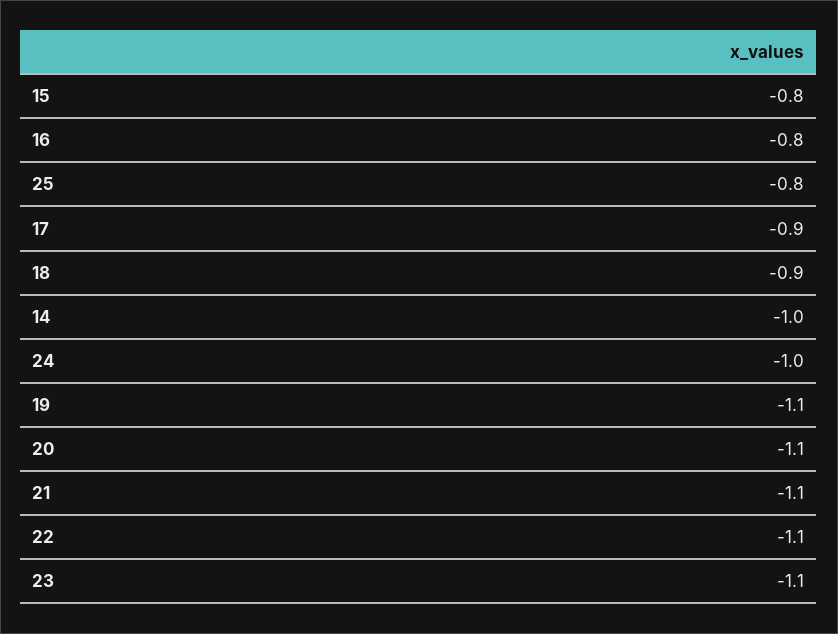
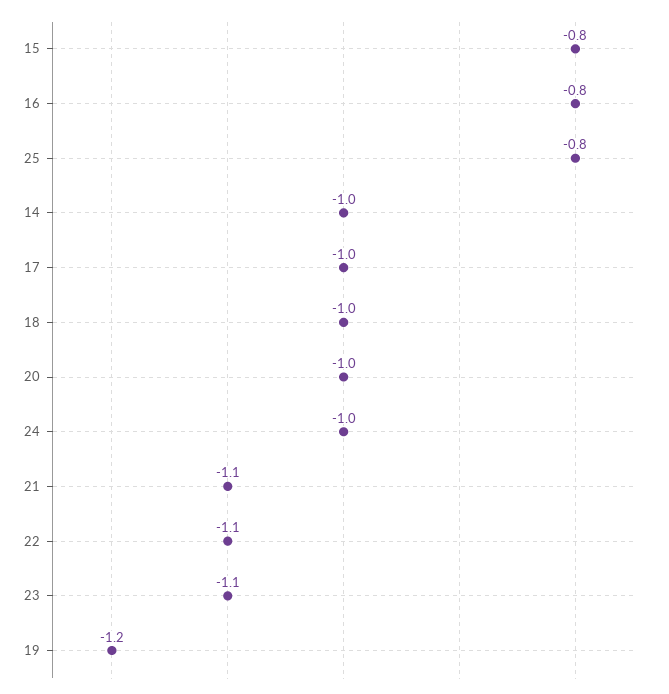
17: -0.9 -> -1
18: -0.9 -> -1
19: -1.1 -> -1.2
20: -1.1 -> -1

